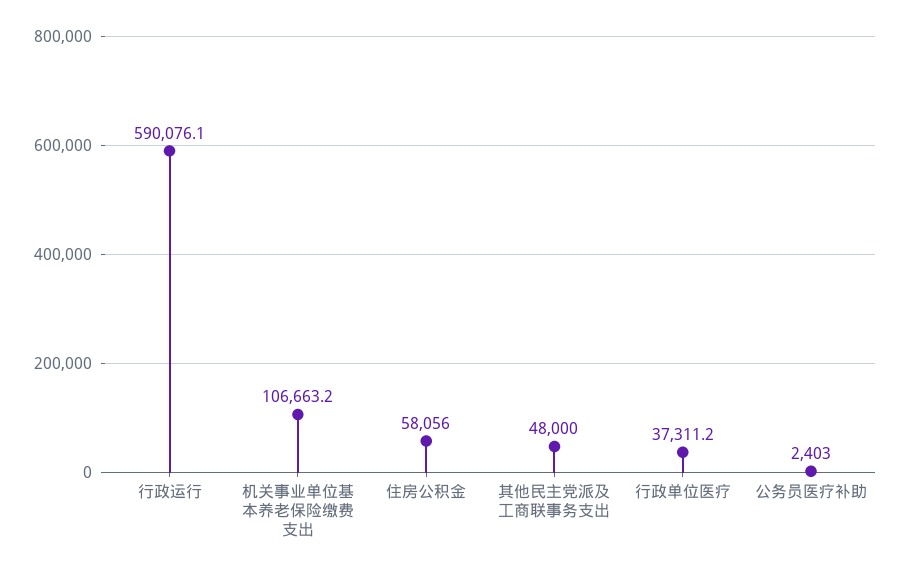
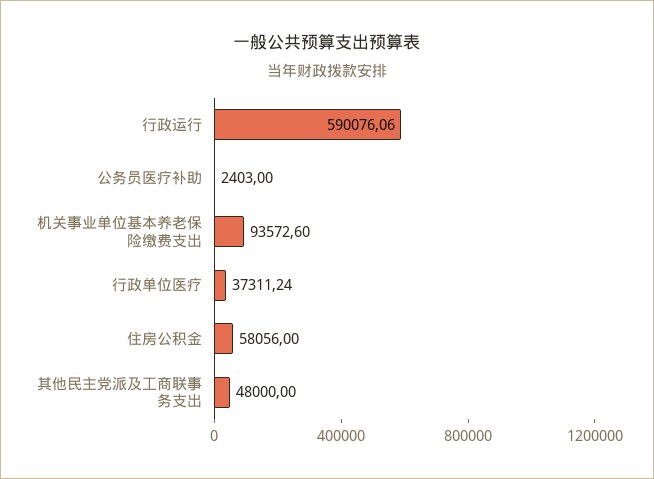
机关事业单位基本养老保险缴费支出: 106663.2 -> 93572.6

